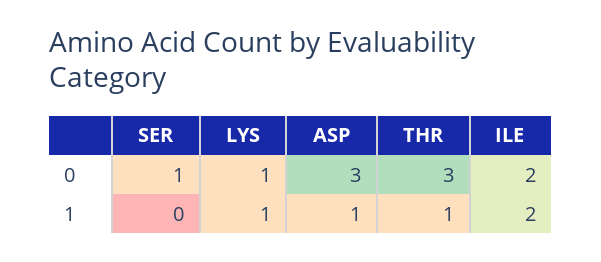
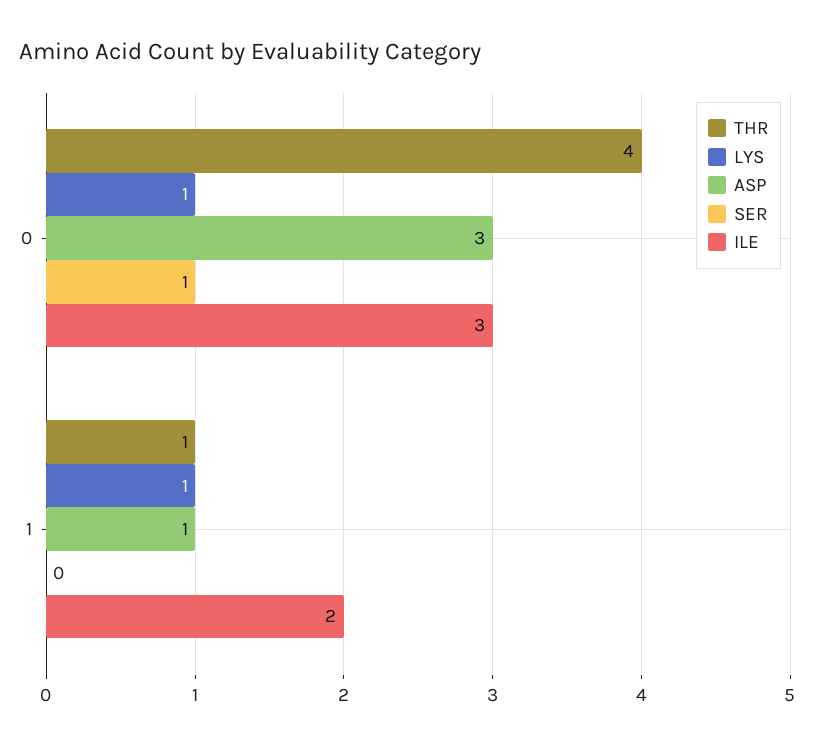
THR, 0: 3 -> 4
ILE, 0: 2 -> 3

